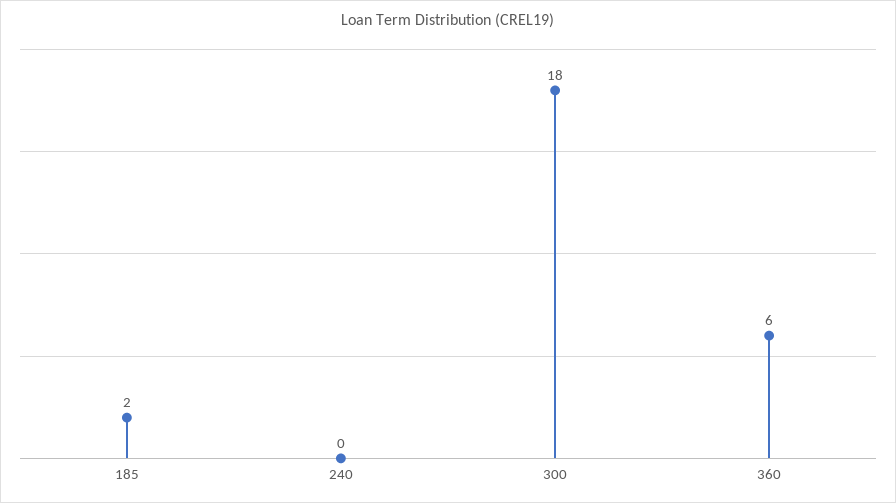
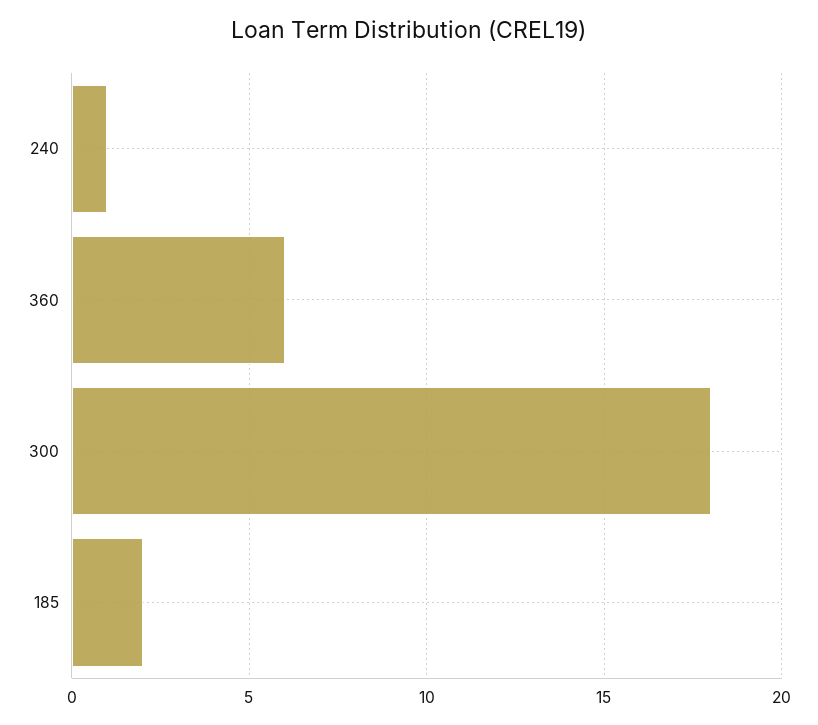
240: 0 -> 1

